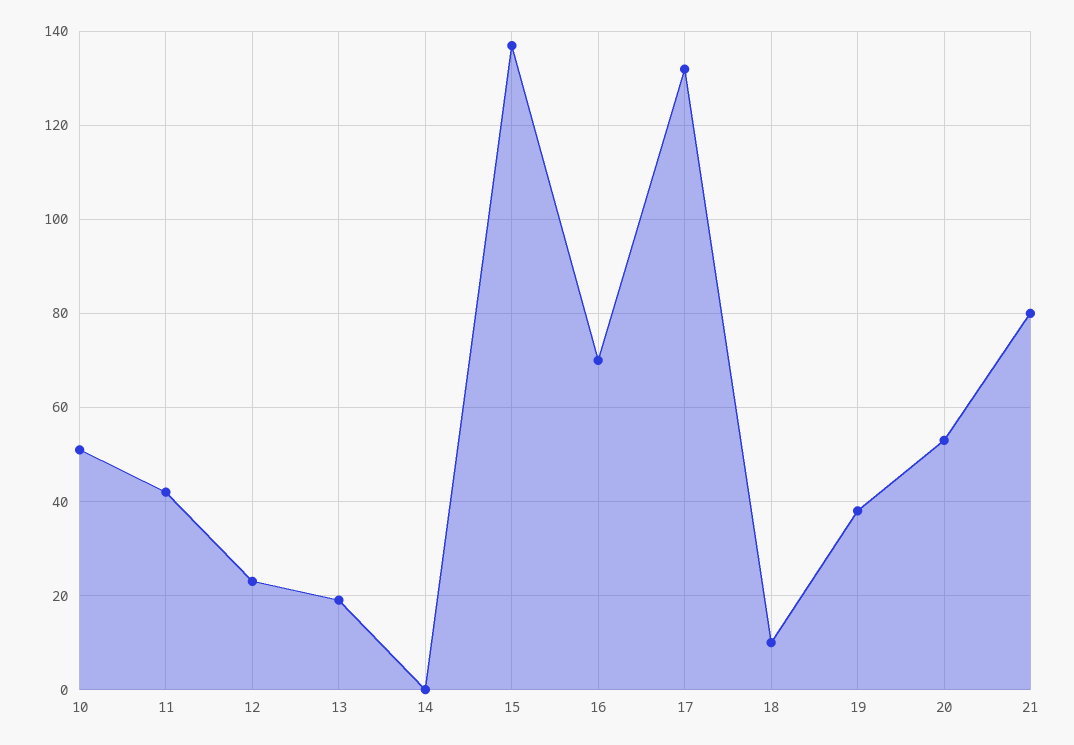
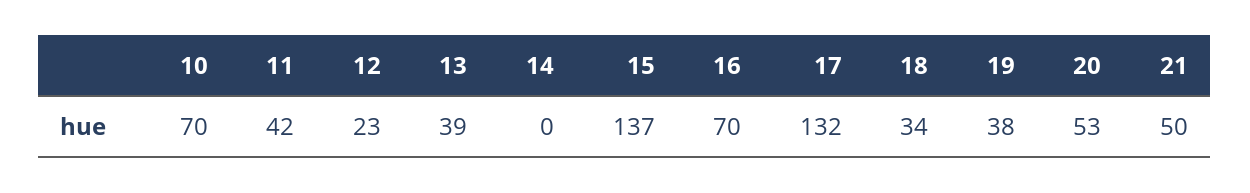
10: 50 -> 70
13: 20 -> 39
18: 10 -> 34
21: 80 -> 50

